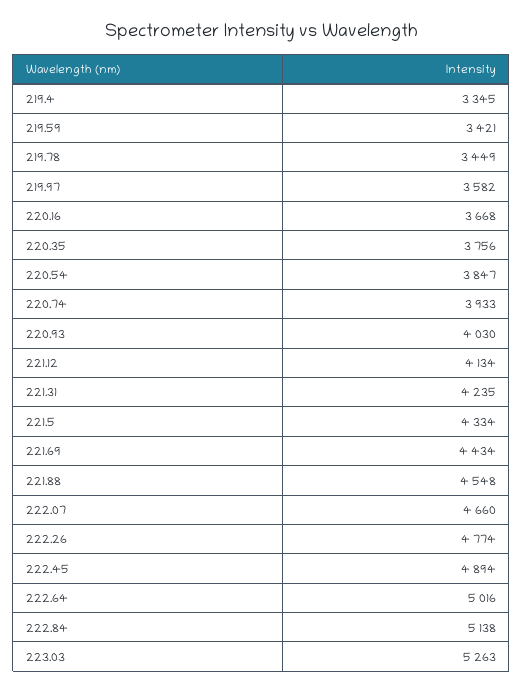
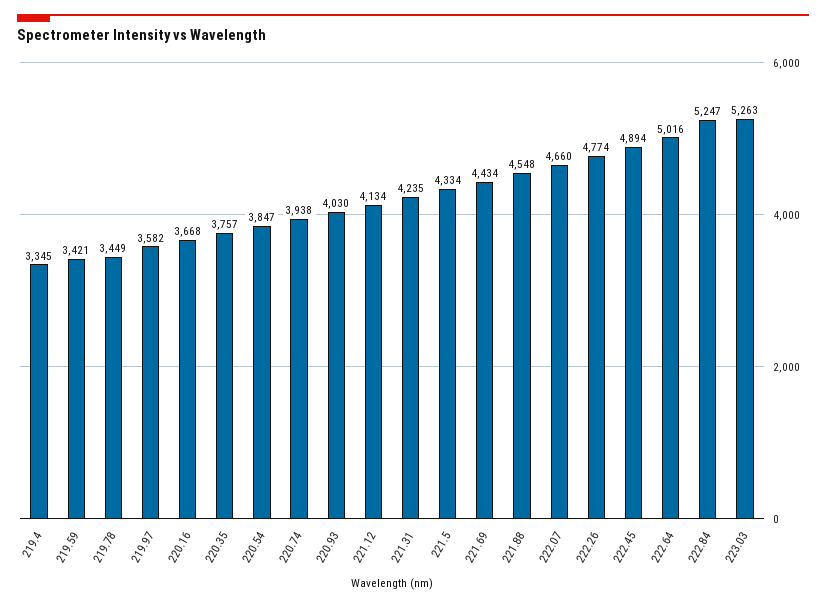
220.35: 3756 -> 3757
220.74: 3933 -> 3938
222.84: 5138 -> 5247

